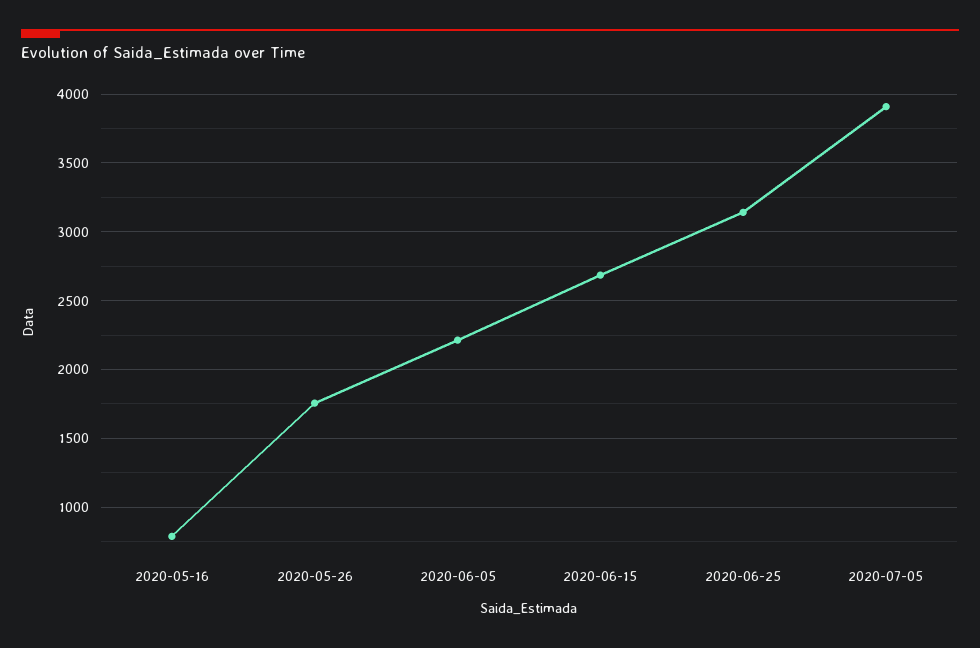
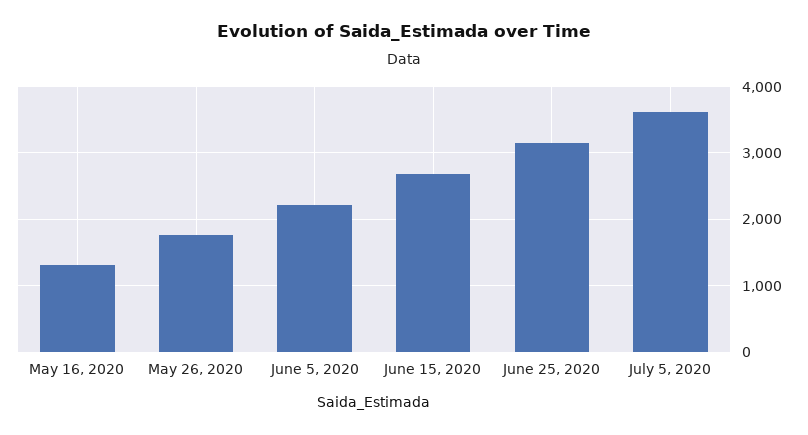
2020-05-16: 800 -> 1300
2020-07-05: 3900 -> 3600

